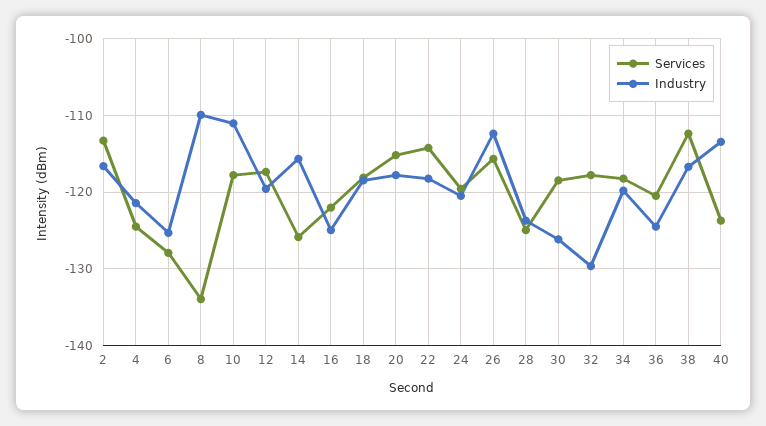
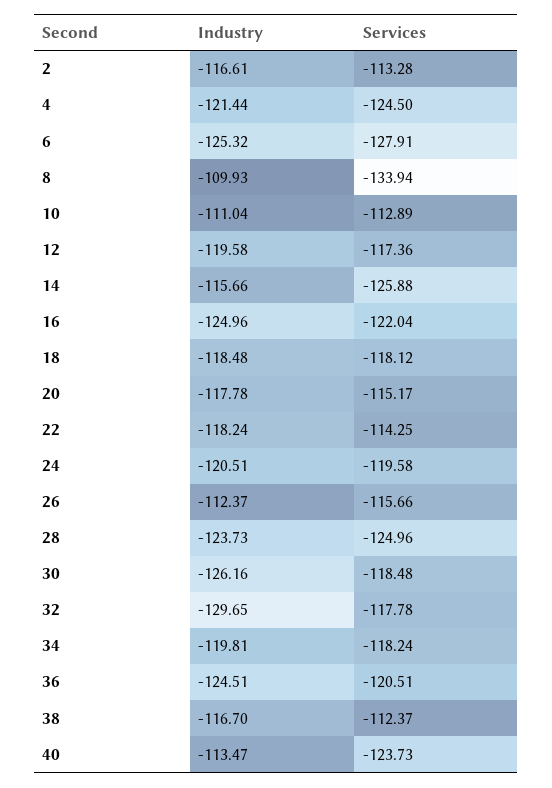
Services, 10: -118 -> -112.89

